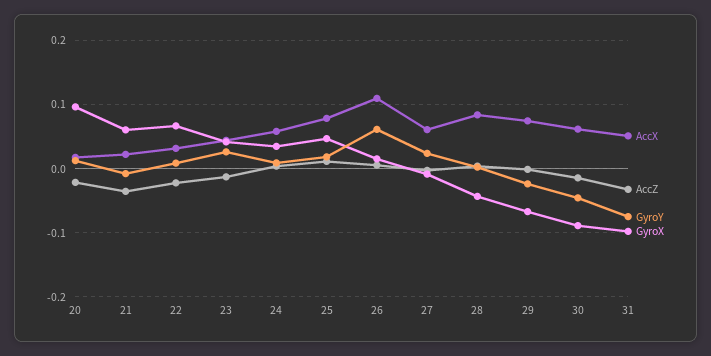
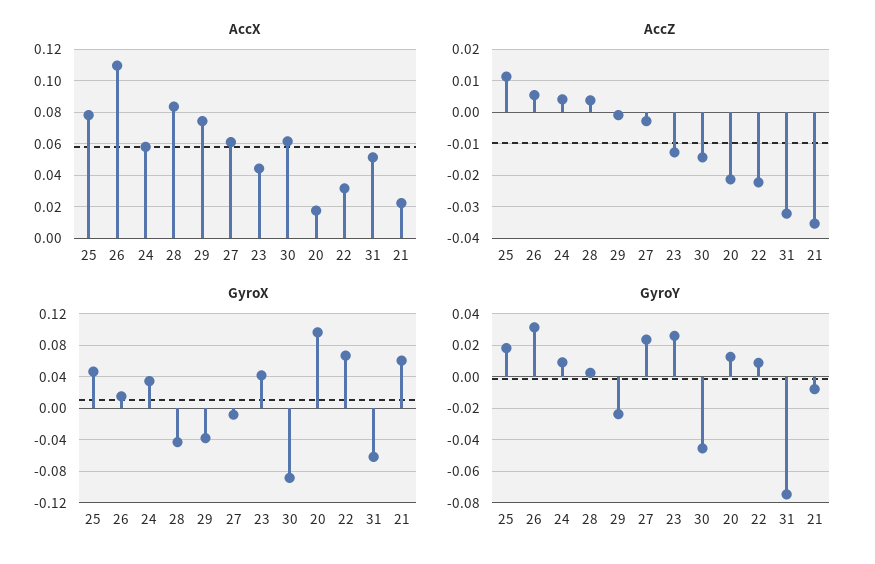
GyroY, 26: 0.06 -> 0.03
GyroX, 29: -0.07 -> -0.04
GyroX, 31: -0.1 -> -0.06

